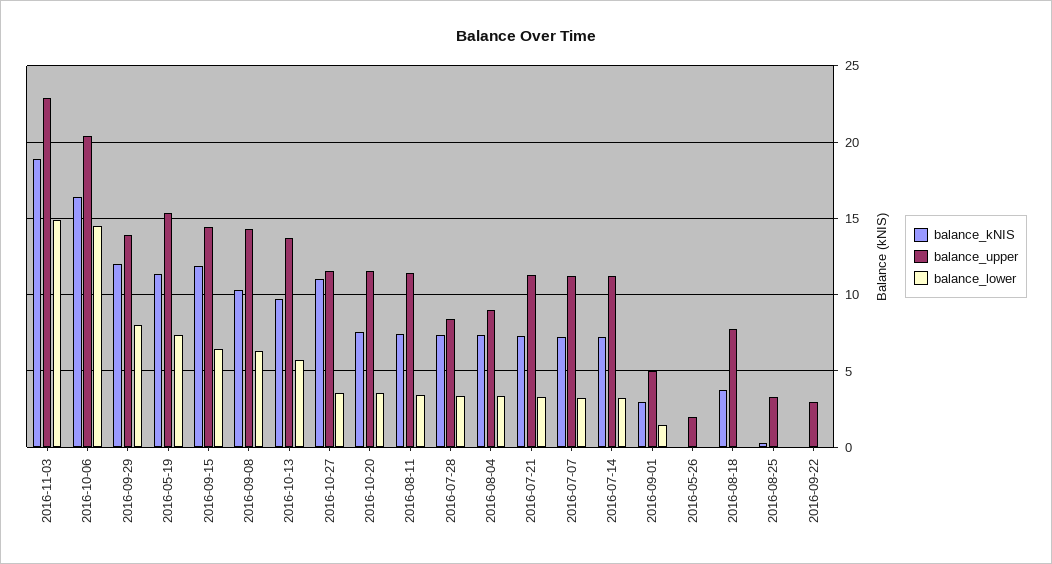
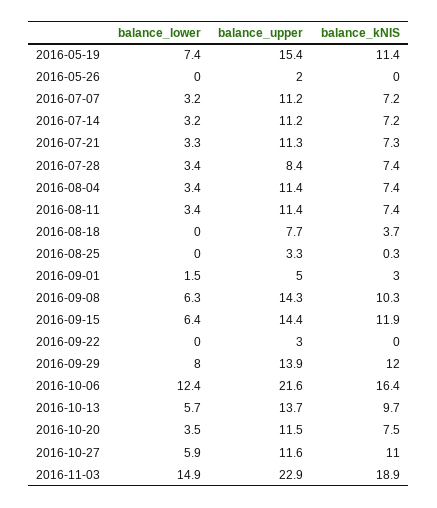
balance_upper, 2016-10-06: 20.5 -> 21.6
balance_lower, 2016-10-06: 14.5 -> 12.4
balance_lower, 2016-10-27: 3.5 -> 5.9
balance_upper, 2016-08-04: 9 -> 11.4

